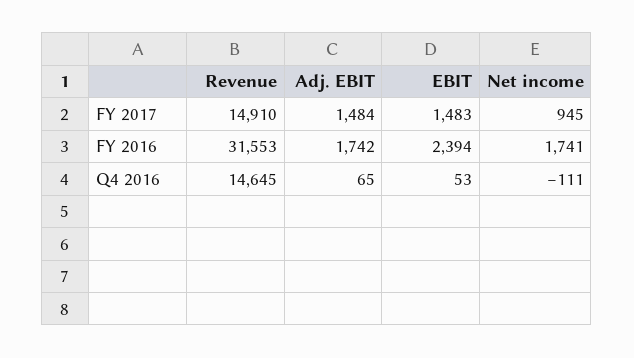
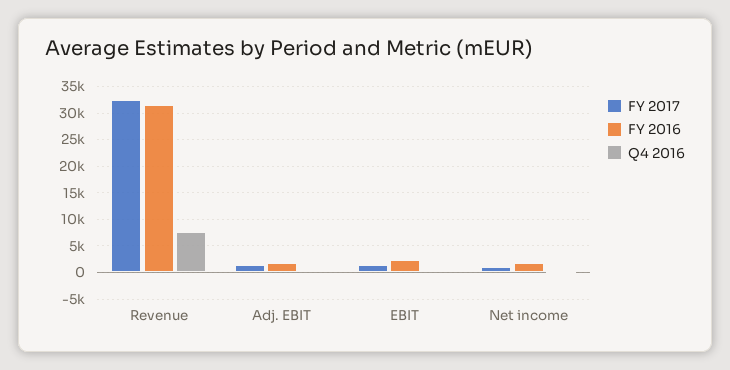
FY 2017, Revenue: 14910 -> 32500
Q4 2016, Revenue: 14645 -> 7500

